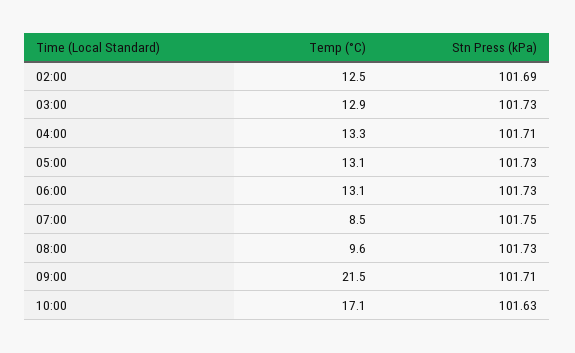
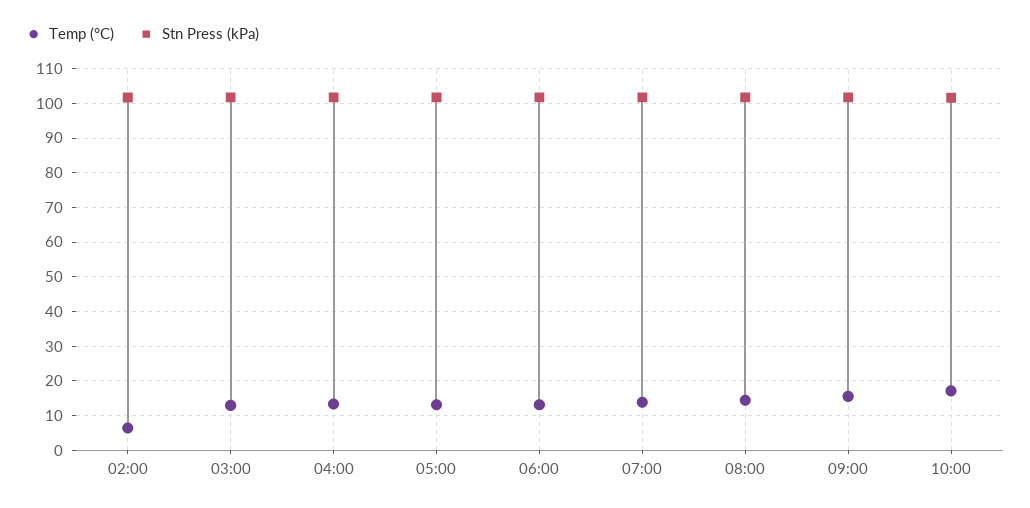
Temp (°C), 02:00: 12.5 -> 6
Temp (°C), 07:00: 8.5 -> 14
Temp (°C), 08:00: 9.6 -> 14
Temp (°C), 09:00: 21.5 -> 16

